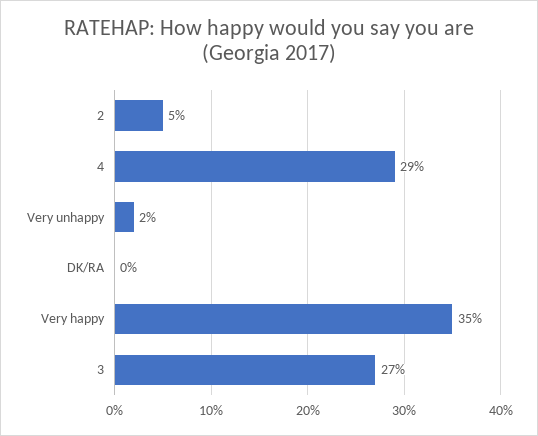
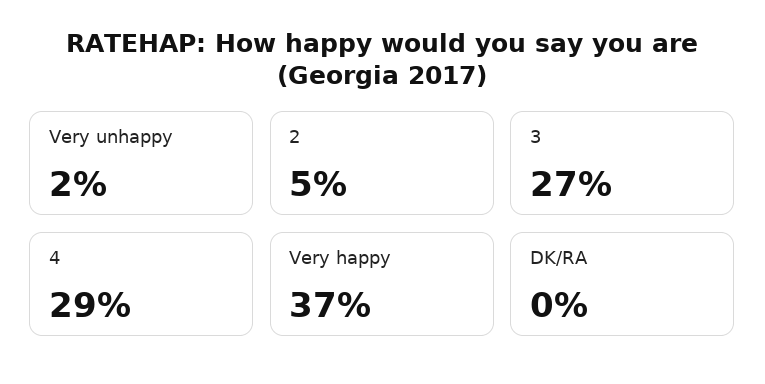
Very happy: 35 -> 37

